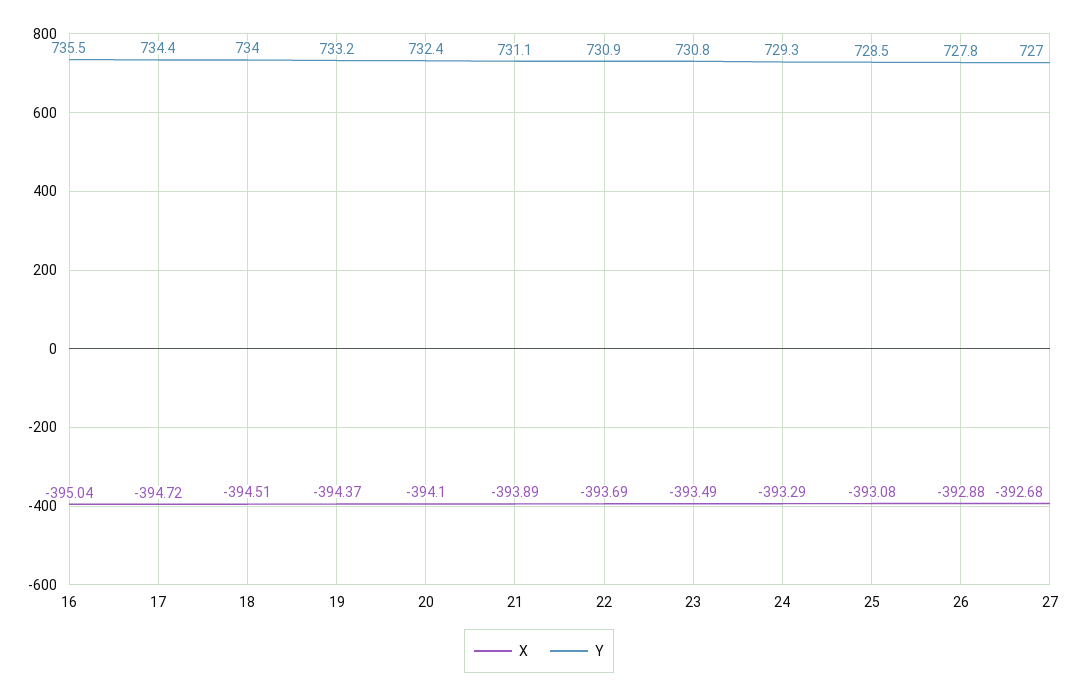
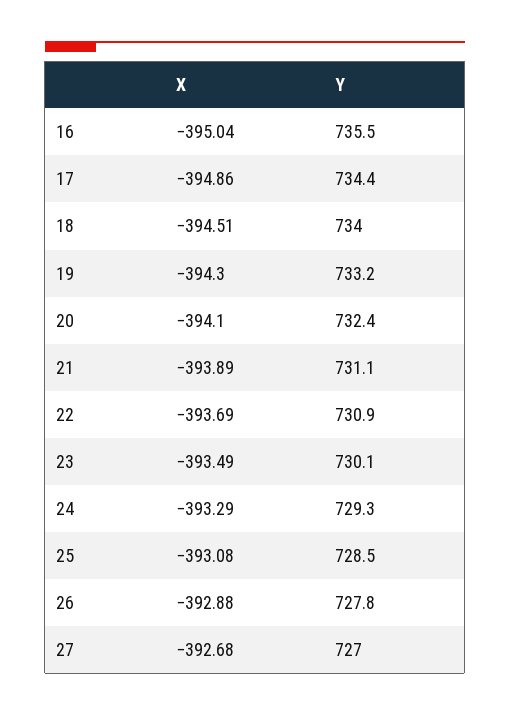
X, 17: -394.72 -> -394.86
X, 19: -394.37 -> -394.3
Y, 23: 730.8 -> 730.1

